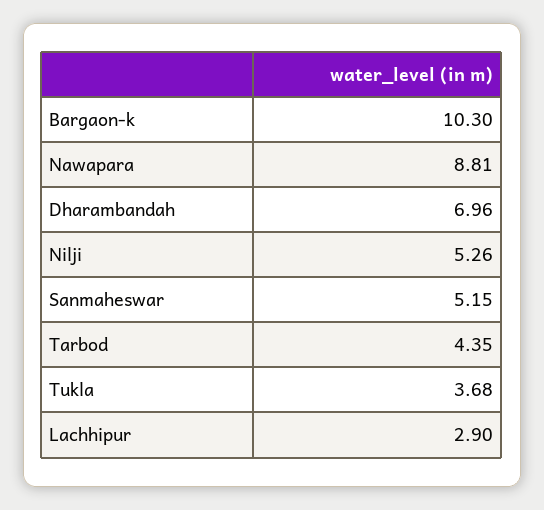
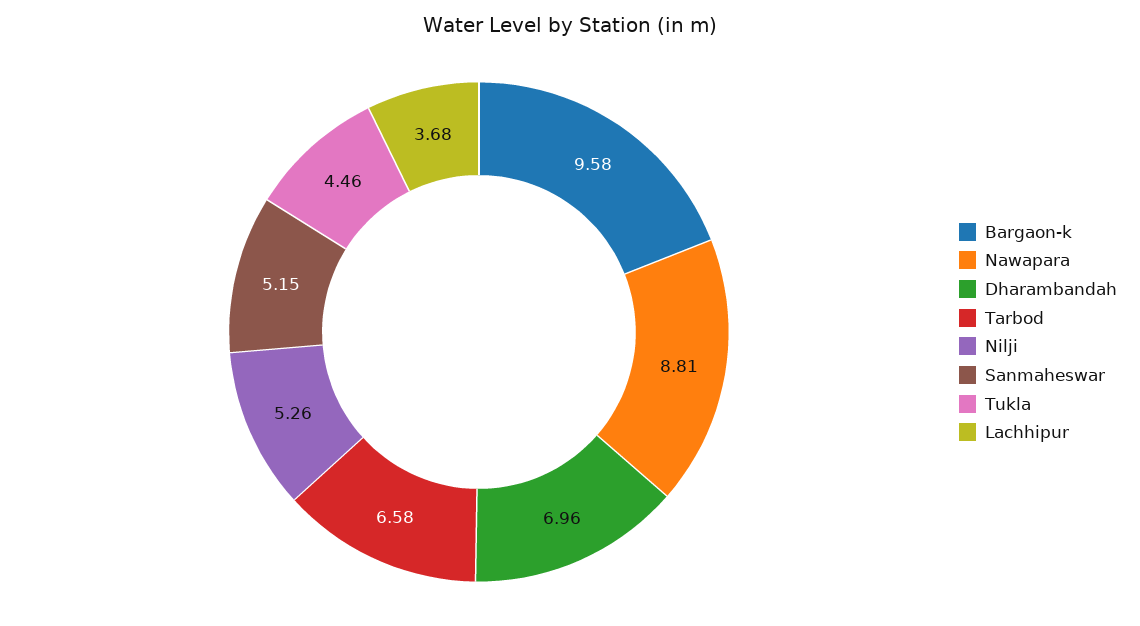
Bargaon-k: 10.3 -> 9.58
Tarbod: 4.35 -> 6.58
Tukla: 3.68 -> 4.46
Lachhipur: 2.9 -> 3.68

